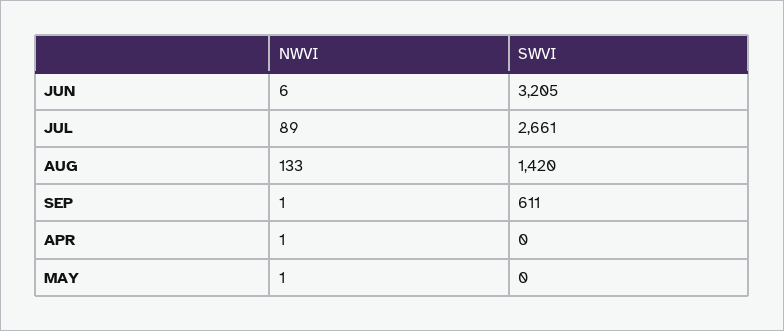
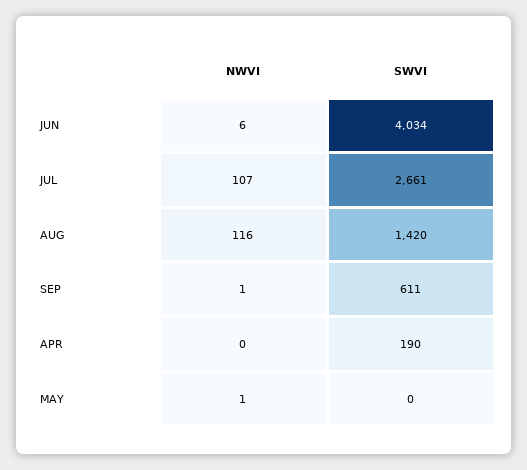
SWVI, JUN: 3205 -> 4034
NWVI, JUL: 89 -> 107
NWVI, AUG: 133 -> 116
NWVI, APR: 1 -> 0
SWVI, APR: 0 -> 190

